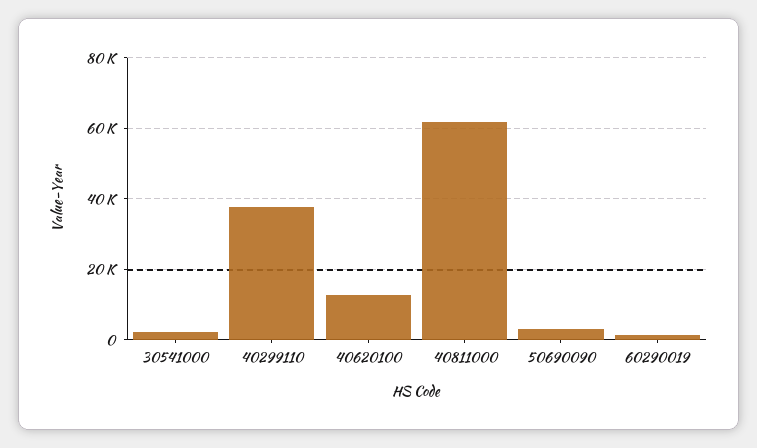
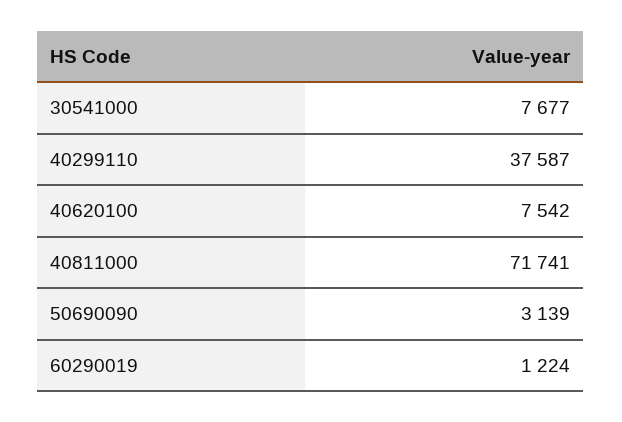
30541000: 2000 -> 7677
40620100: 12000 -> 7542
40811000: 62000 -> 71741

